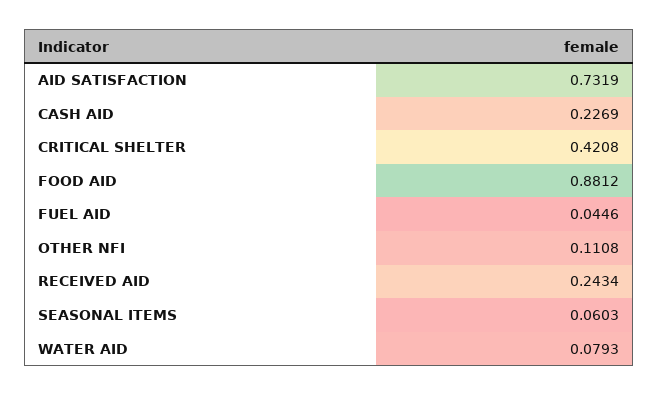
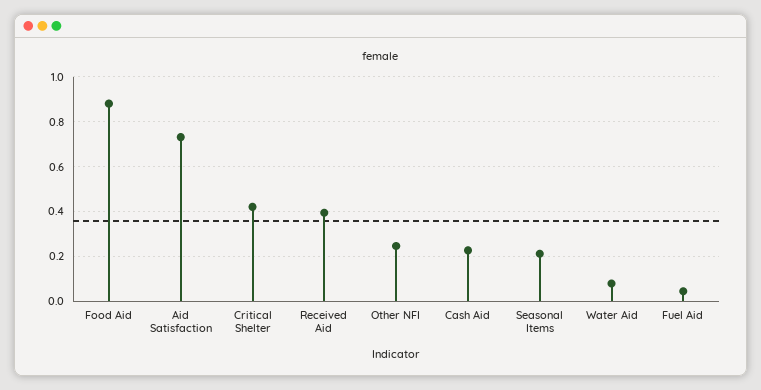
OTHER NFI: 0.1108 -> 0.25
RECEIVED AID: 0.2434 -> 0.4
SEASONAL ITEMS: 0.0603 -> 0.2

